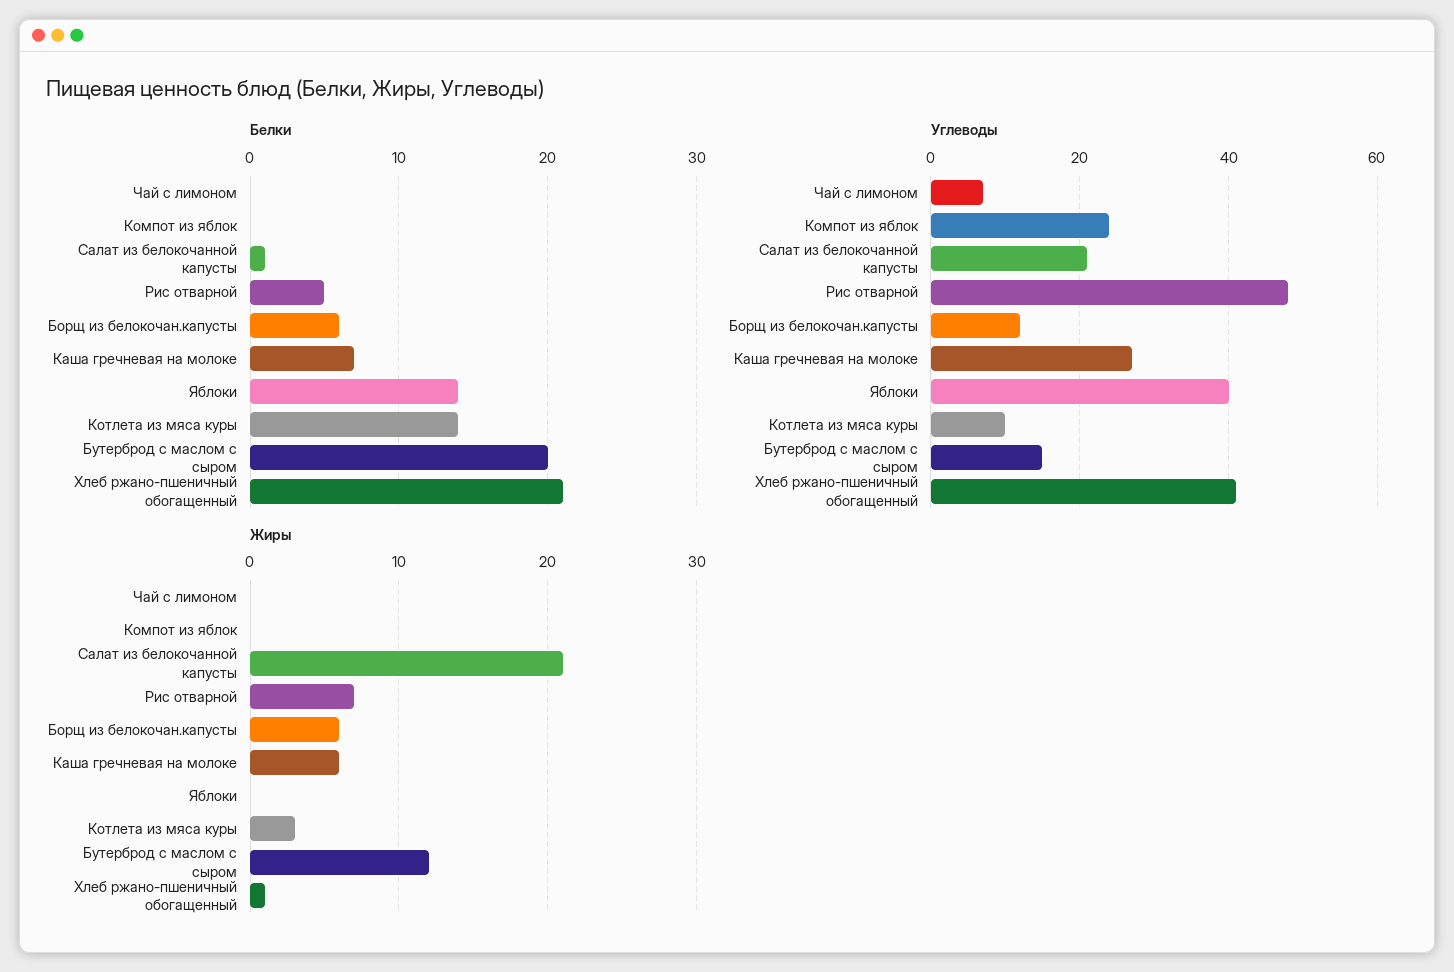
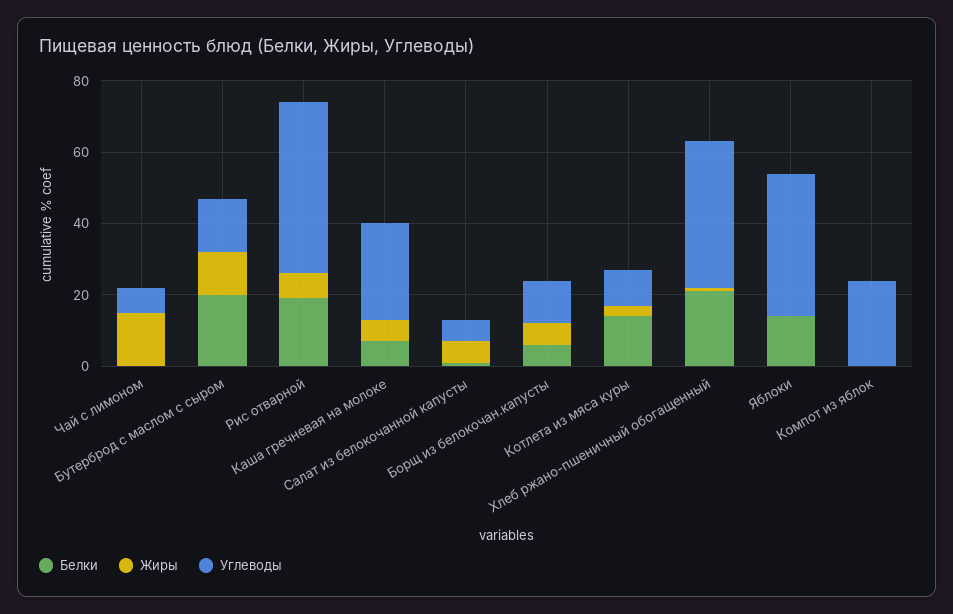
Белки, Рис отварной: 5 -> 20
Углеводы, Салат из белокочанной капусты: 20 -> 5
Жиры, Чай с лимоном: 0 -> 15
Жиры, Салат из белокочанной капусты: 21 -> 5

